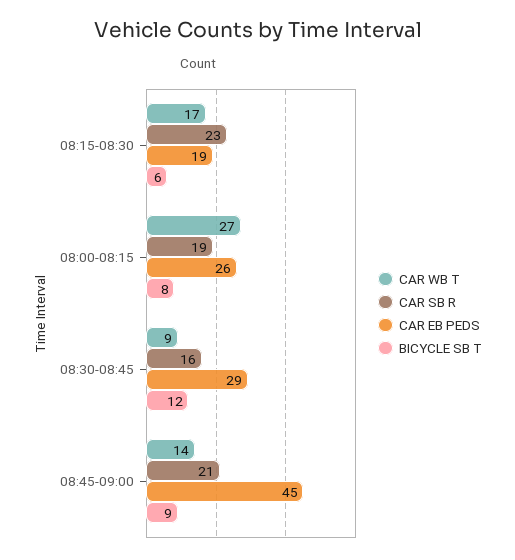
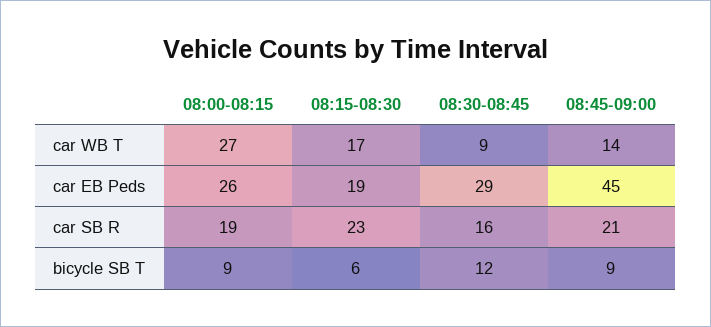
BICYCLE SB T, 08:00-08:15: 8 -> 9

